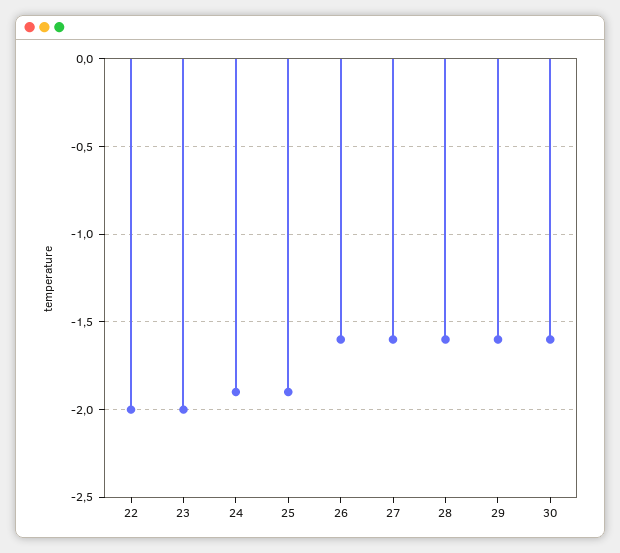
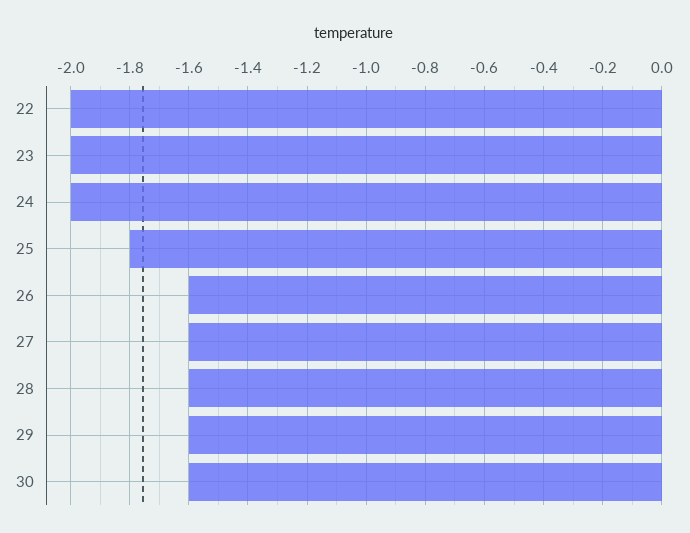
24: -1.9 -> -2
25: -1.9 -> -1.8

